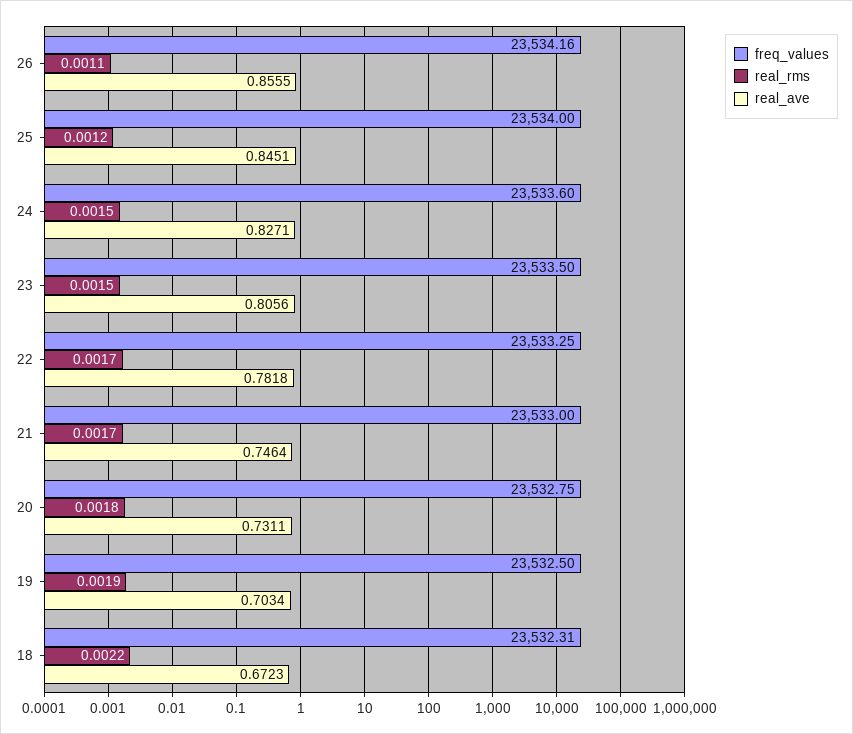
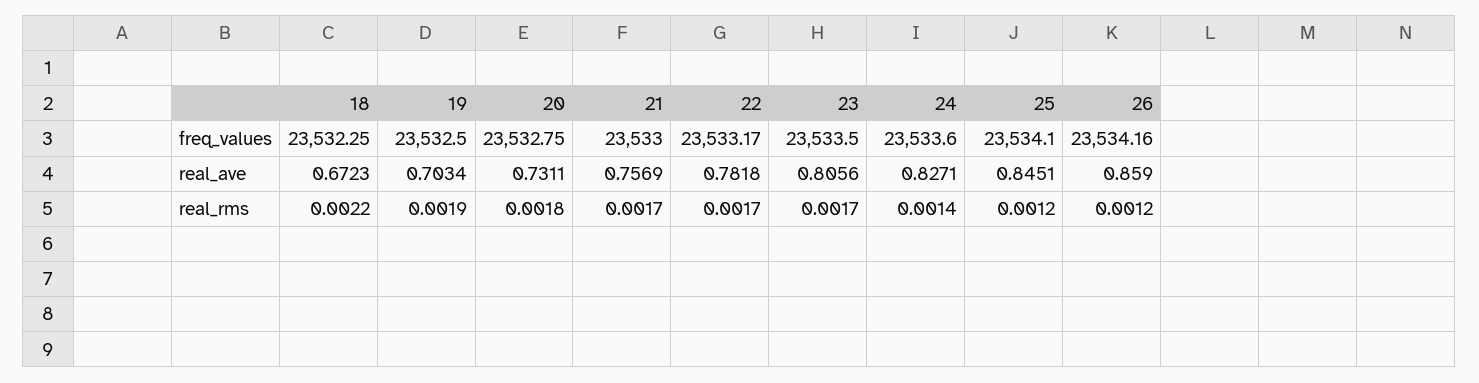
real_rms, 26: 0.0011 -> 0.0012
real_ave, 26: 0.8555 -> 0.859
freq_values, 25: 23534 -> 23534.1
real_rms, 24: 0.0015 -> 0.0014
real_rms, 23: 0.0015 -> 0.0017
freq_values, 22: 23533.25 -> 23533.17
real_ave, 21: 0.7464 -> 0.7569
freq_values, 18: 23532.31 -> 23532.25

